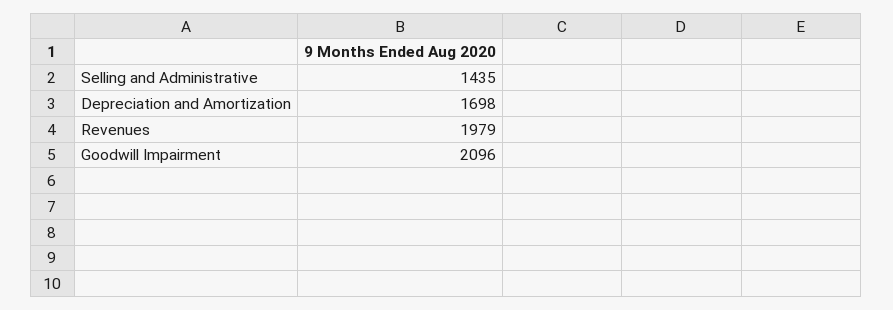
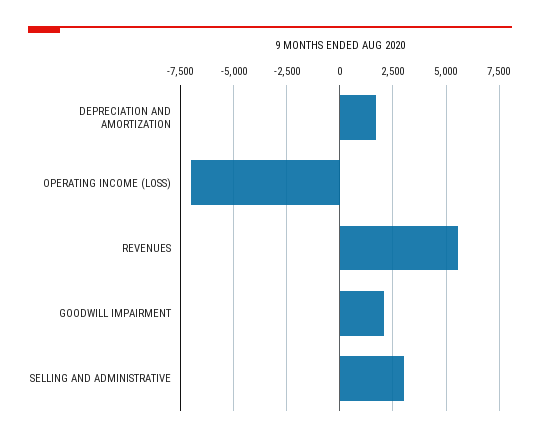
Selling and Administrative: 1435 -> 3000
Revenues: 1979 -> 5500
OPERATING INCOME (LOSS): none -> -7000

